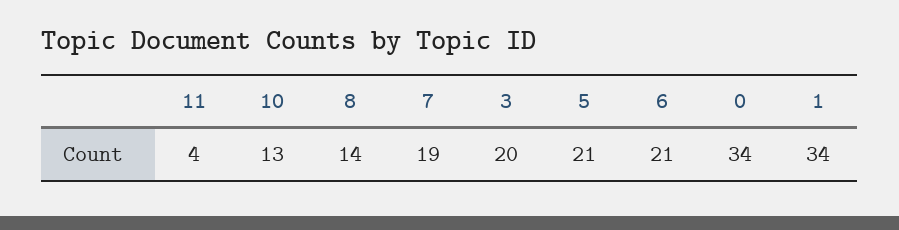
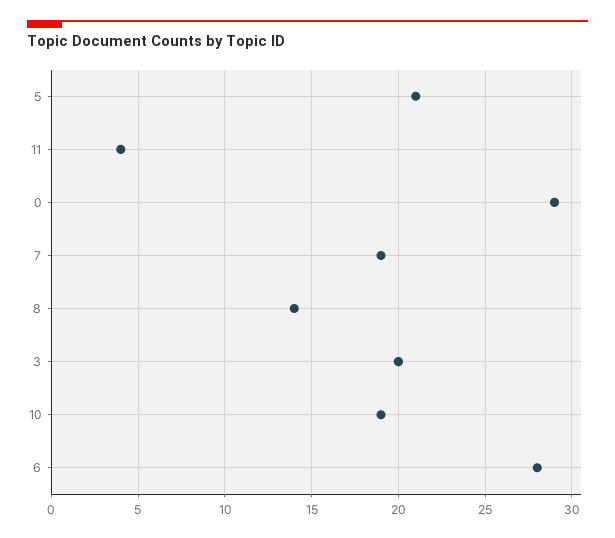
10: 13 -> 19
6: 21 -> 28
0: 34 -> 29
1: 34 -> none

